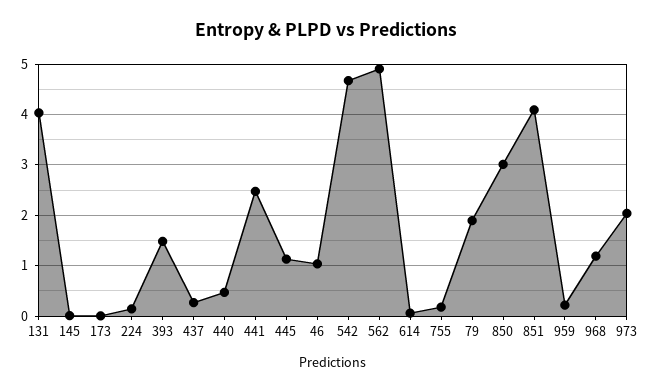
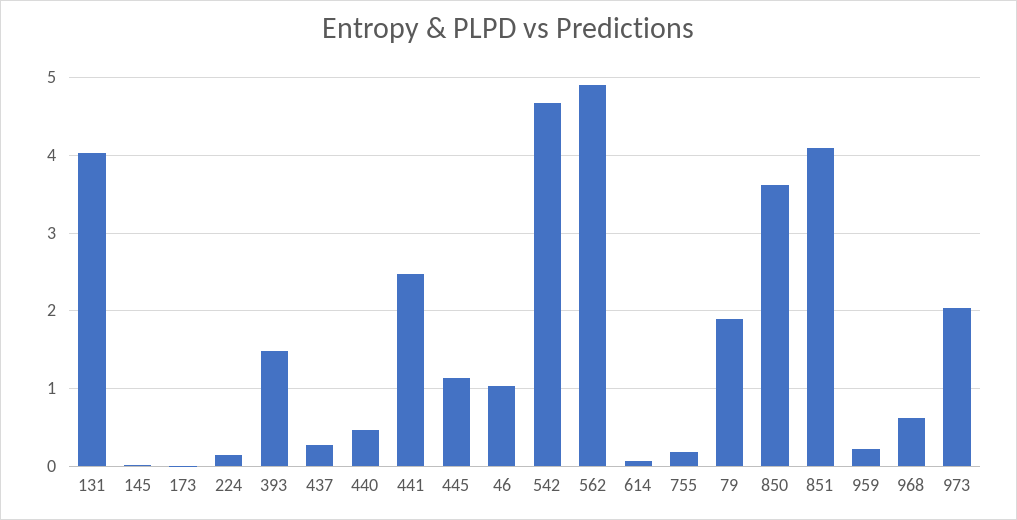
850: 3 -> 3.6
968: 1.2 -> 0.6

